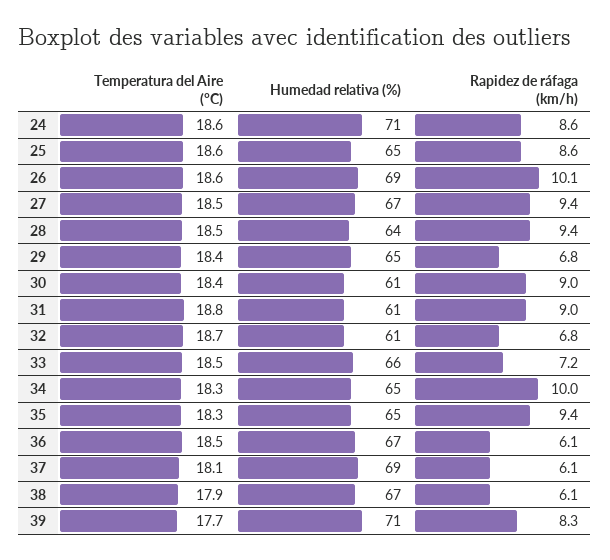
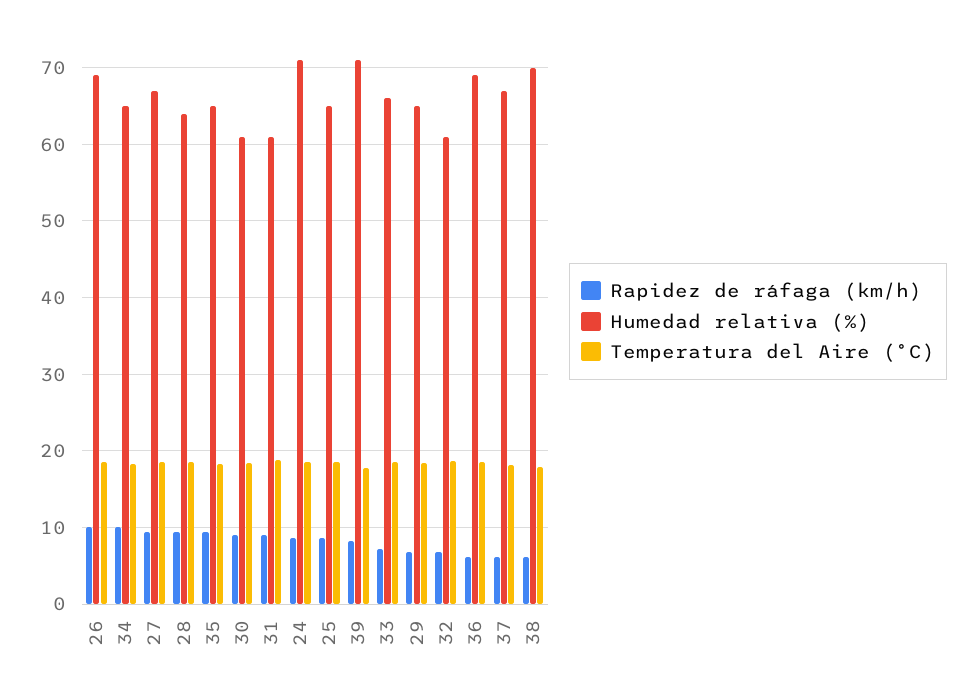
Humedad relativa (%), 36: 67 -> 69
Humedad relativa (%), 37: 69 -> 67
Humedad relativa (%), 38: 67 -> 70

